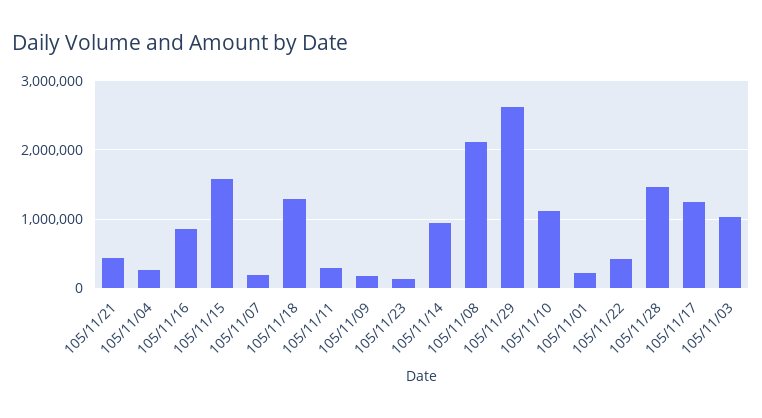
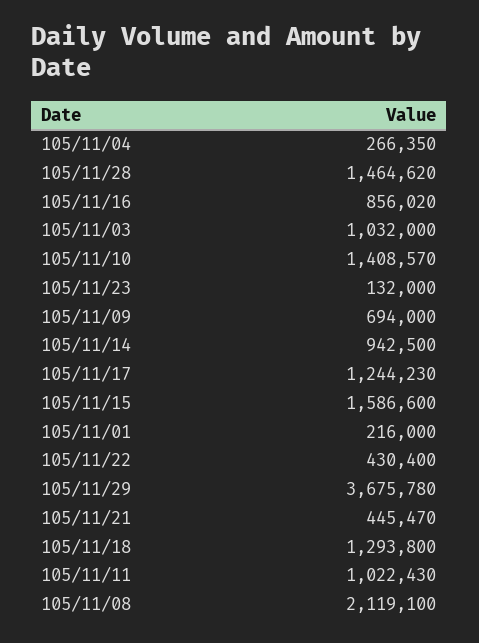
105/11/07: 200000 -> none
105/11/11: 300000 -> 1022430
105/11/09: 200000 -> 694000
105/11/29: 2600000 -> 3675780
105/11/10: 1100000 -> 1408570

